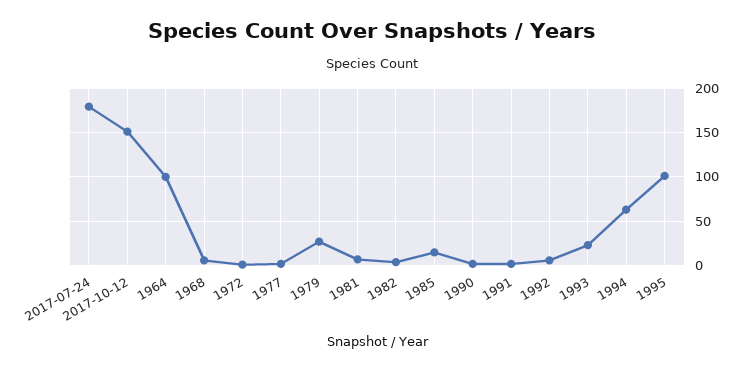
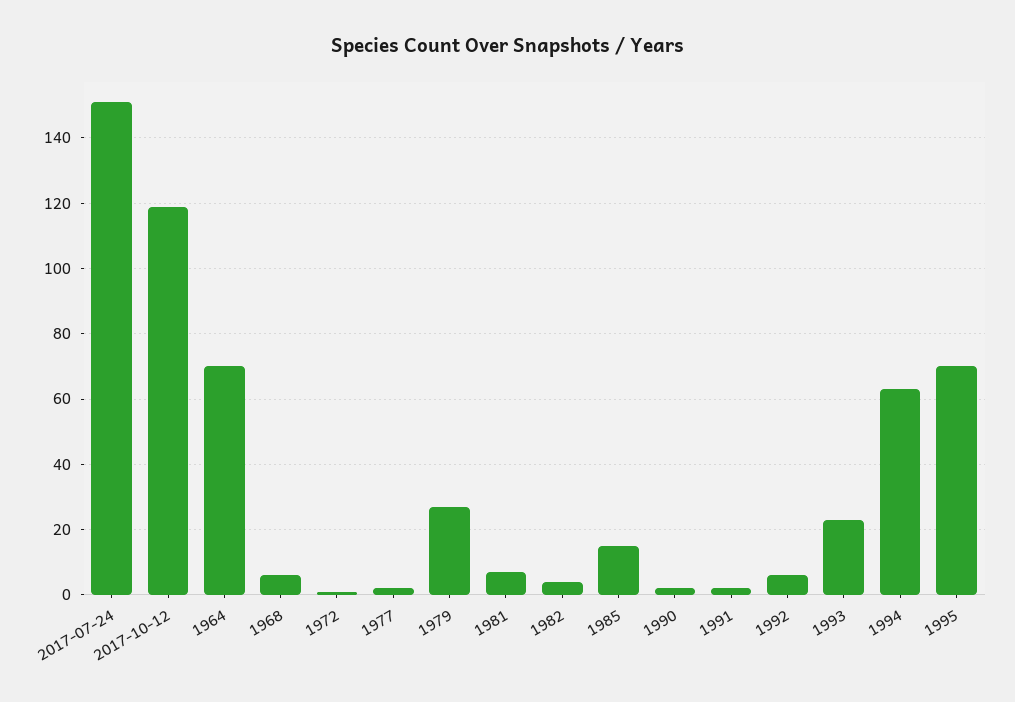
2017-07-24: 180 -> 150
2017-10-12: 150 -> 120
1964: 100 -> 70
1995: 100 -> 70

